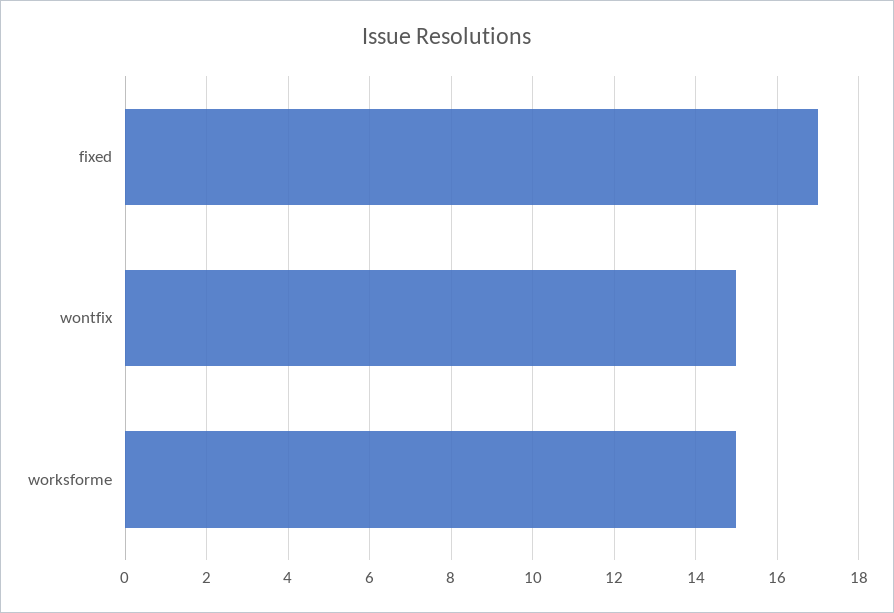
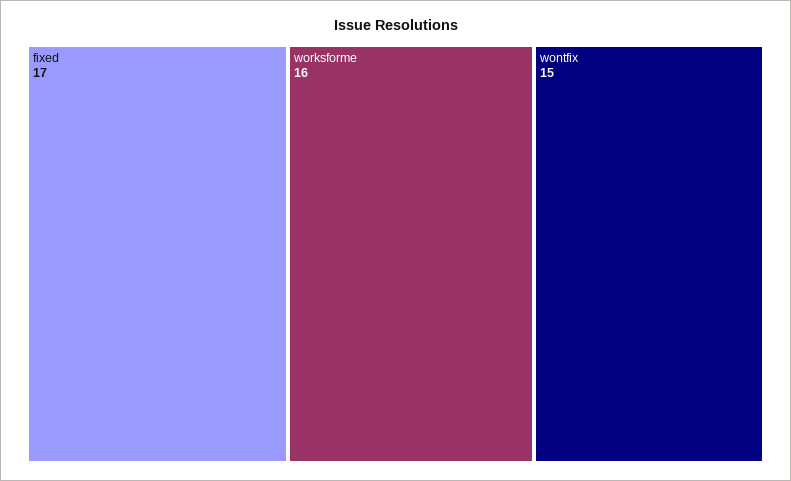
worksforme: 15 -> 16

